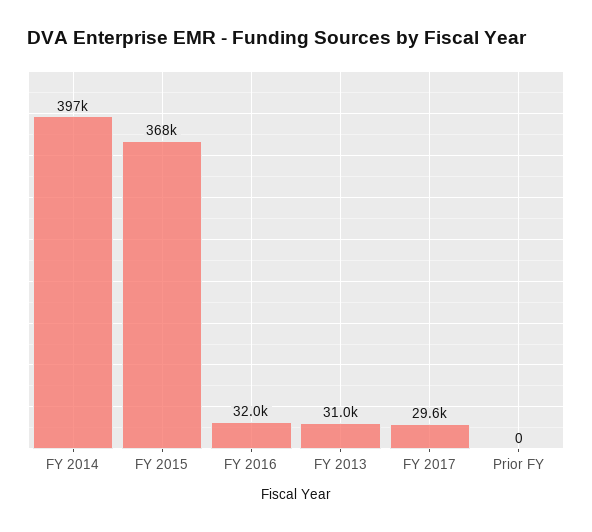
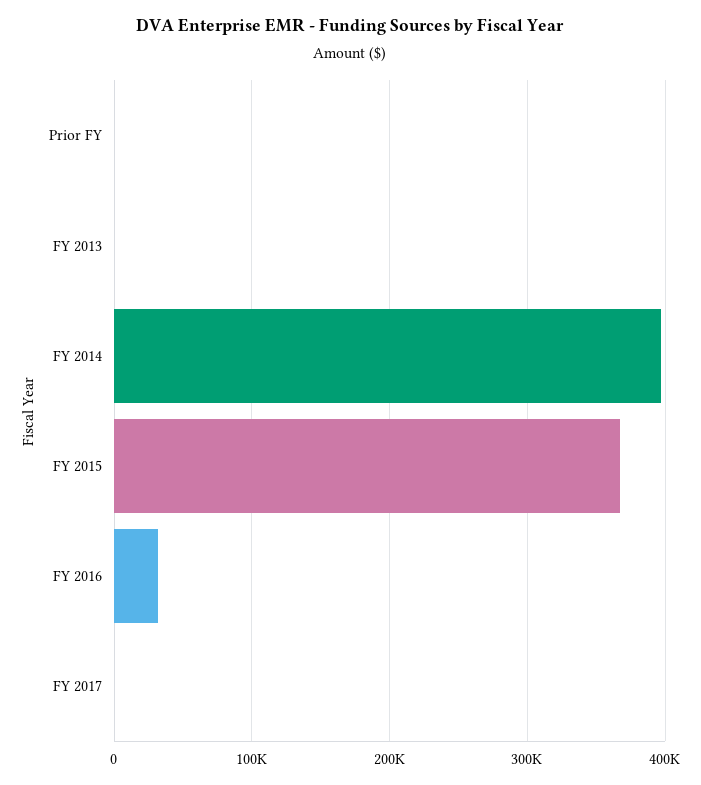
FY 2013: 31000 -> 0
FY 2017: 29600 -> 0

